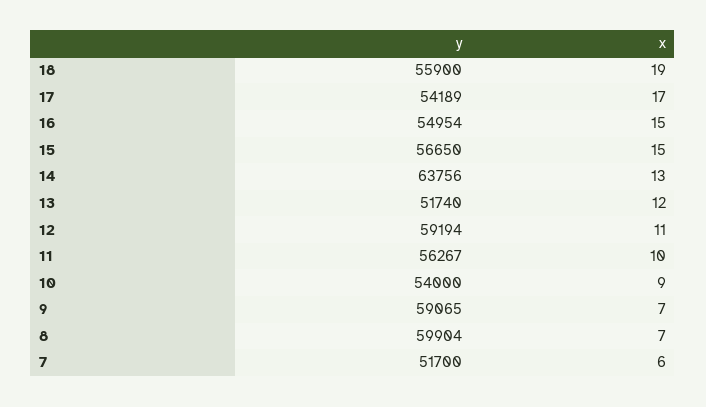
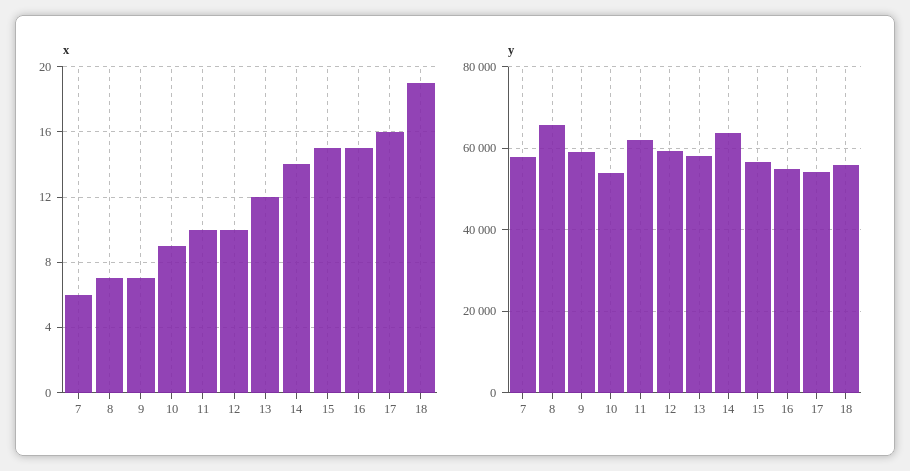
x, 17: 17 -> 16
x, 14: 13 -> 14
y, 13: 51740 -> 58000
x, 12: 11 -> 10
y, 11: 56267 -> 62000
y, 8: 59904 -> 66000
y, 7: 51700 -> 58000

